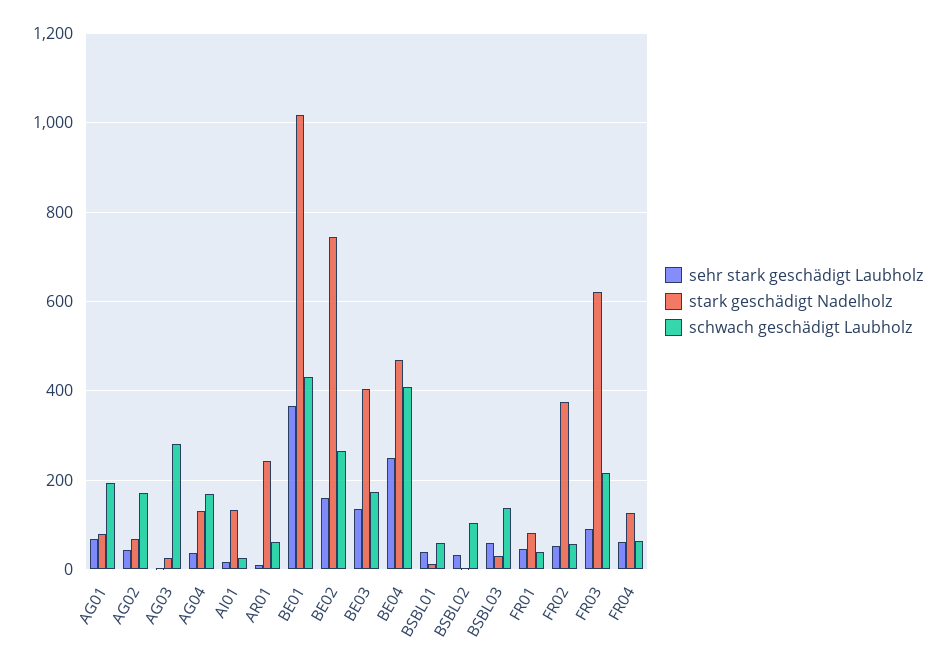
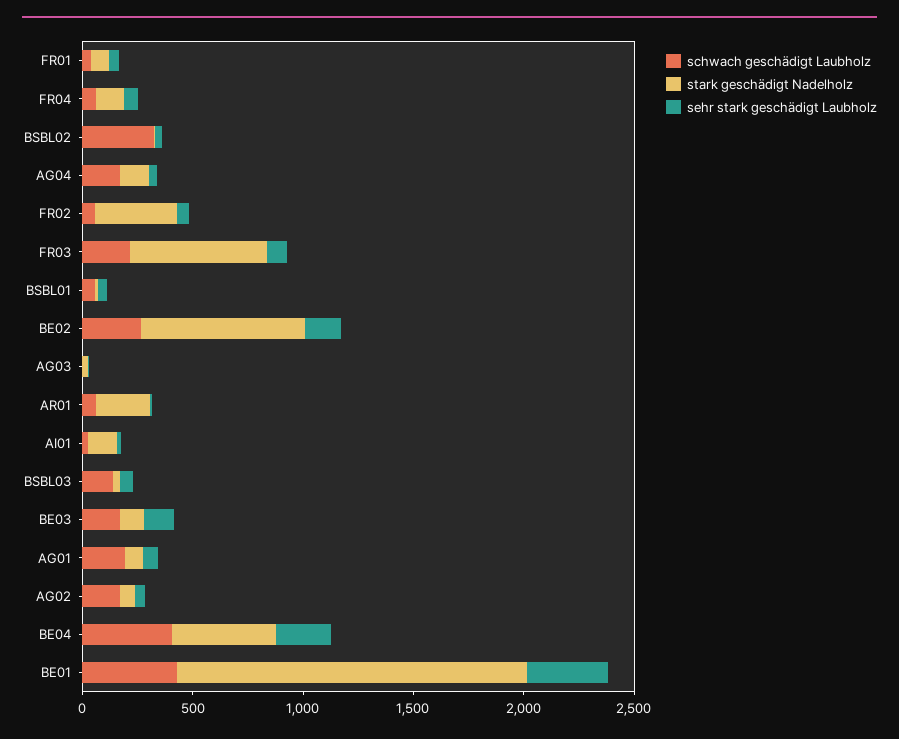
schwach geschädigt Laubholz, AG03: 280 -> 0
stark geschädigt Nadelholz, BE01: 1020 -> 1600
stark geschädigt Nadelholz, BE03: 400 -> 100
schwach geschädigt Laubholz, BSBL02: 100 -> 300

